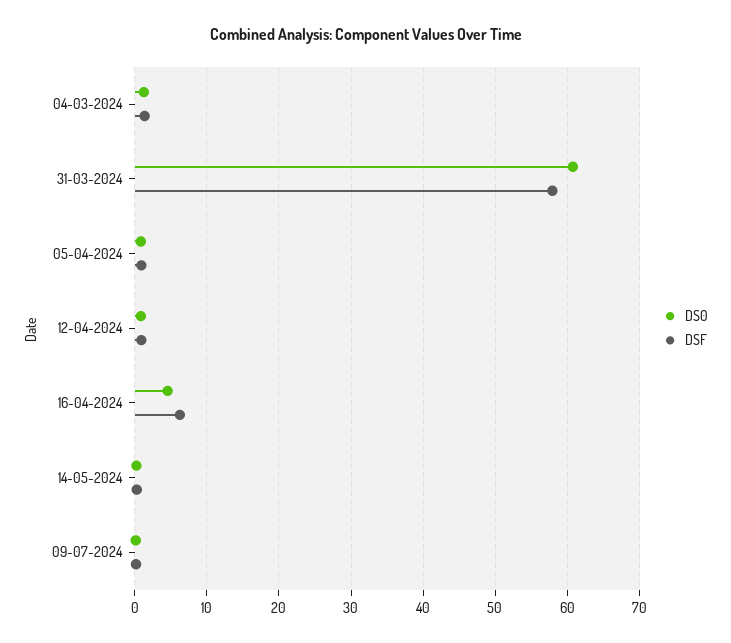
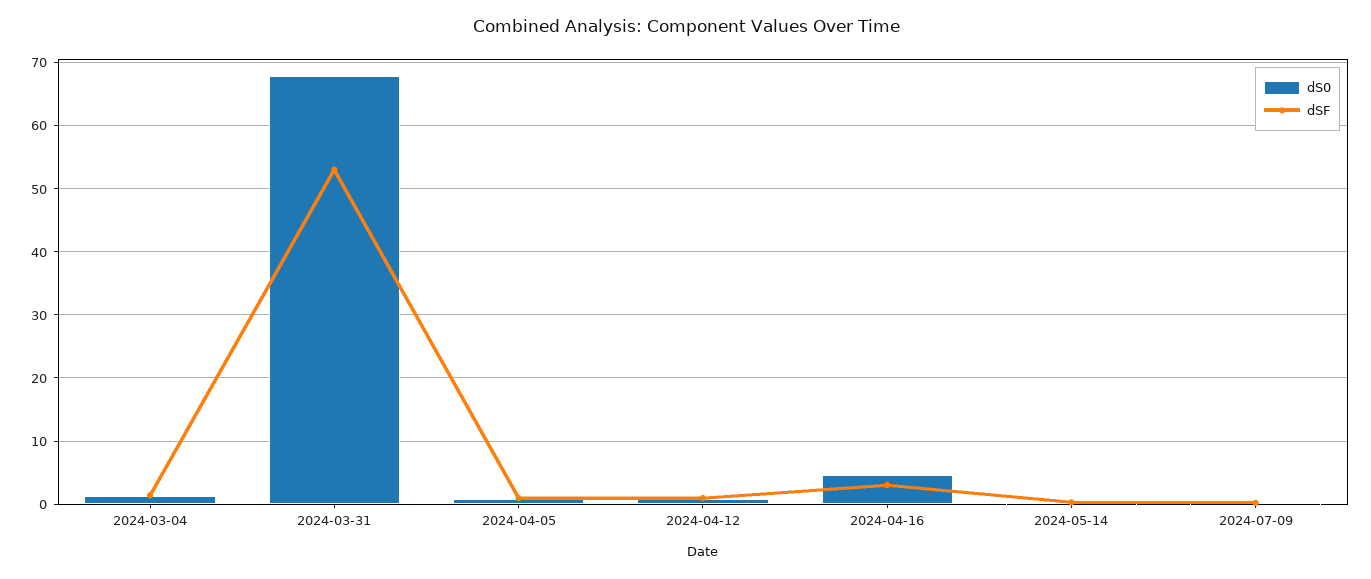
DS0, 31-03-2024: 61 -> 68
DSF, 31-03-2024: 58 -> 53
DSF, 16-04-2024: 6 -> 3

